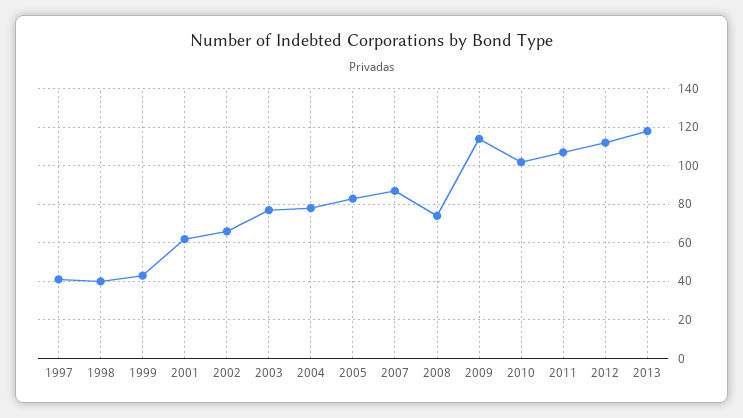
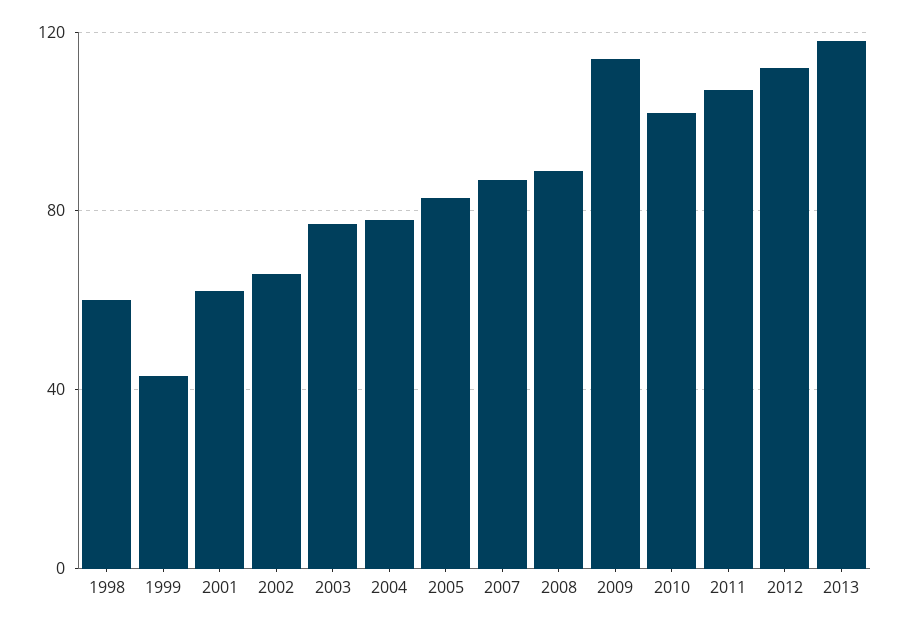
1997: 40 -> none
1998: 40 -> 60
2008: 75 -> 90

